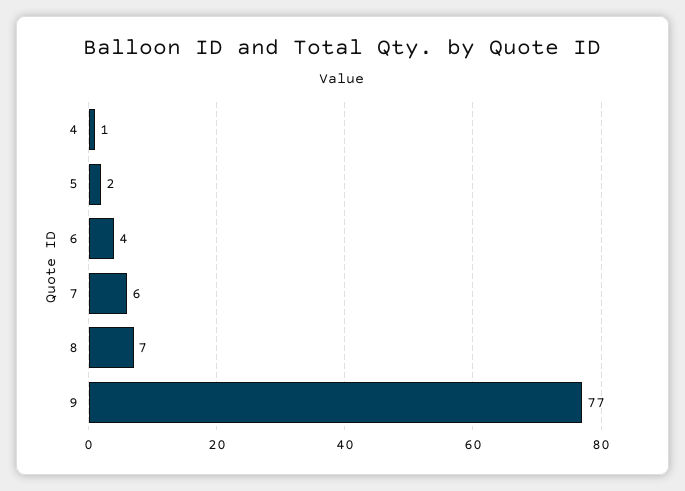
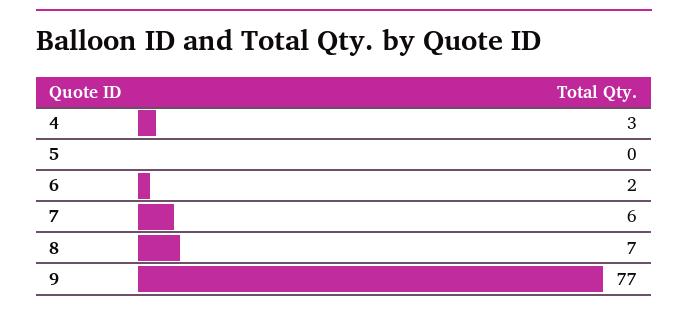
4: 1 -> 3
5: 2 -> 0
6: 4 -> 2

